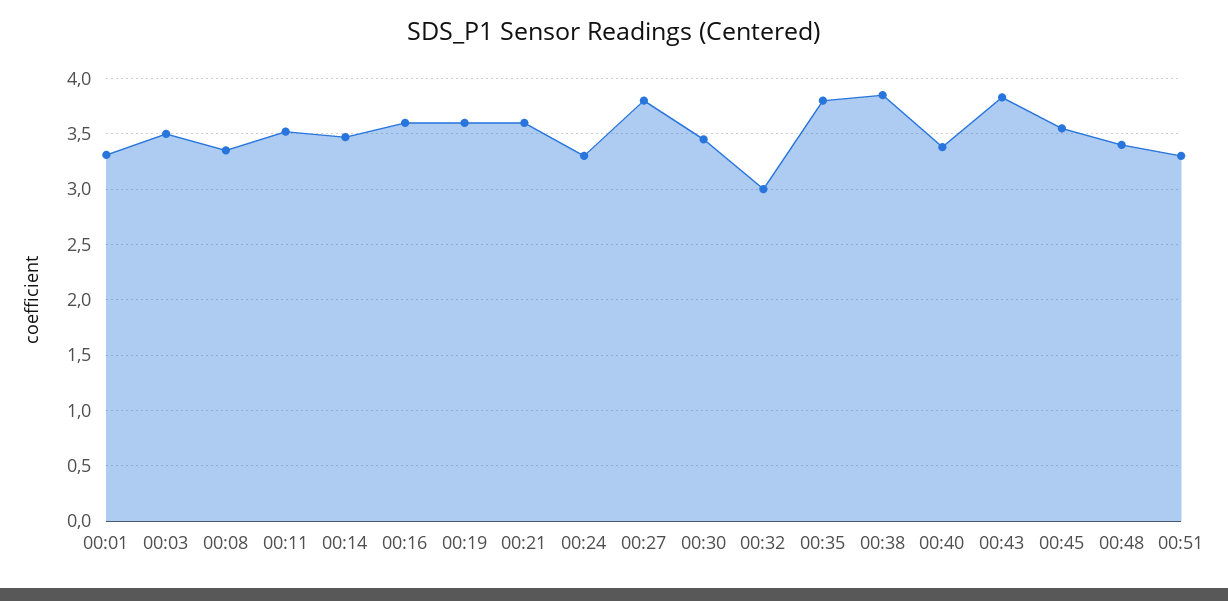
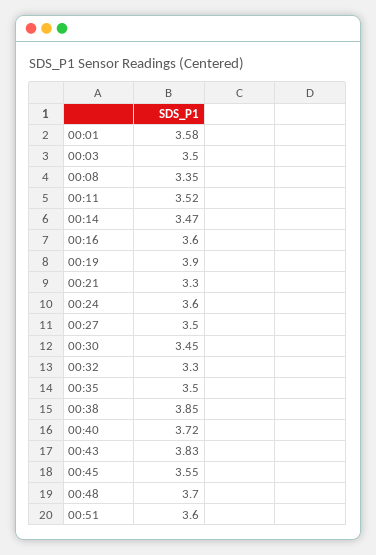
00:01: 3.3 -> 3.58
00:19: 3.6 -> 3.9
00:21: 3.6 -> 3.3
00:24: 3.3 -> 3.6
00:27: 3.8 -> 3.5
00:32: 3 -> 3.3
00:35: 3.8 -> 3.5
00:40: 3.4 -> 3.72
00:48: 3.4 -> 3.7
00:51: 3.3 -> 3.6

